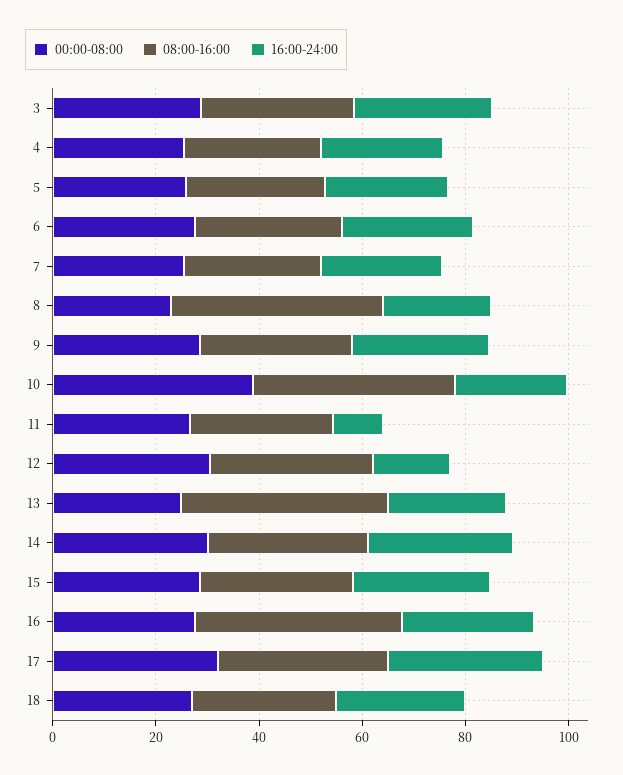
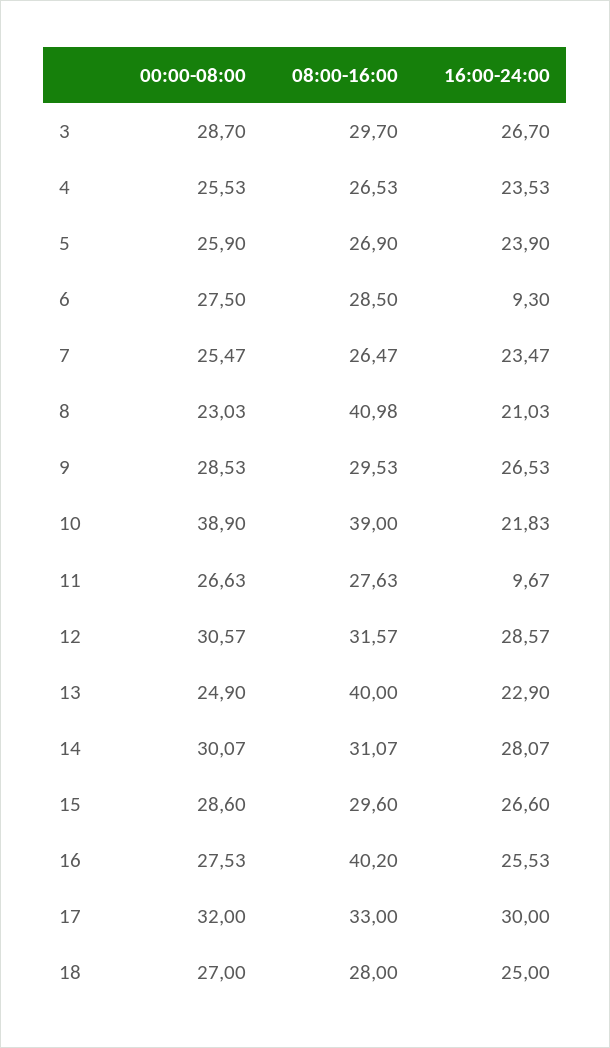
16:00-24:00, 6: 25 -> 9.3
16:00-24:00, 12: 15 -> 28.57

